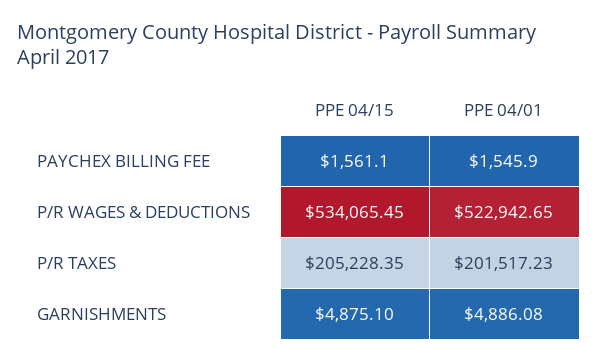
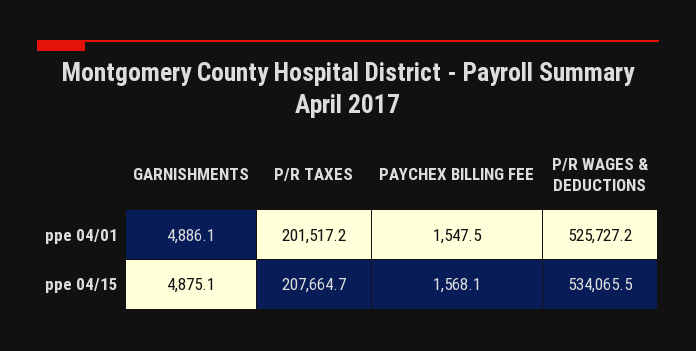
PPE 04/15, PAYCHEX BILLING FEE: 1561.1 -> 1568.1
PPE 04/01, PAYCHEX BILLING FEE: 1545.9 -> 1547.5
PPE 04/01, P/R WAGES & DEDUCTIONS: 522942.65 -> 525727.2
PPE 04/15, P/R TAXES: 205228.35 -> 207664.7

